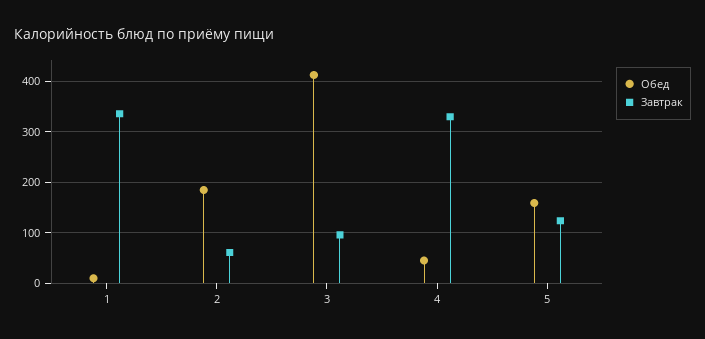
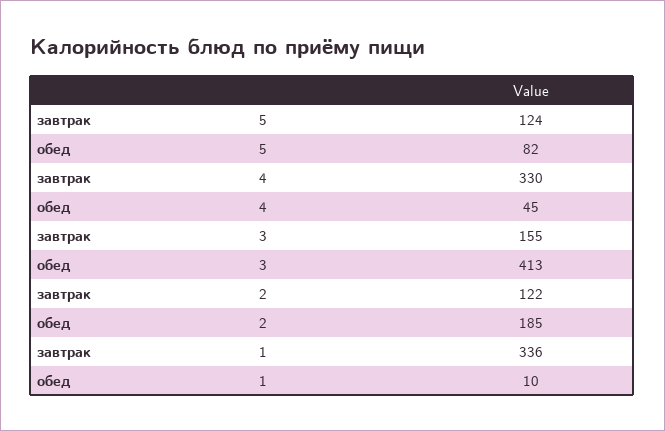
Завтрак, 2: 60 -> 122
Завтрак, 3: 100 -> 155
Обед, 5: 160 -> 82

